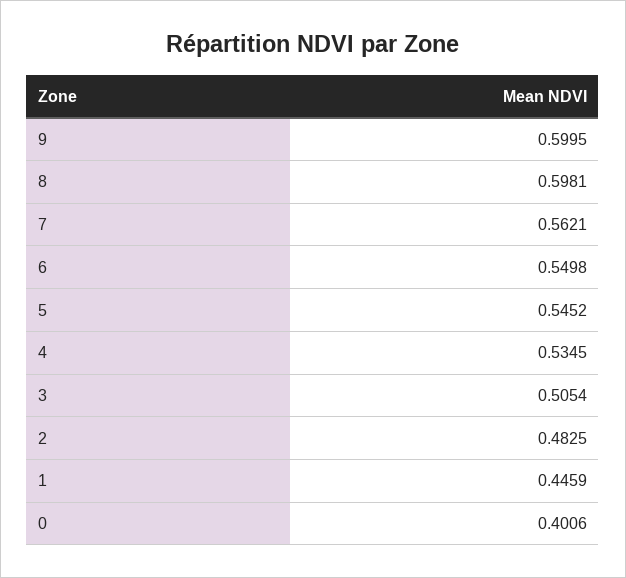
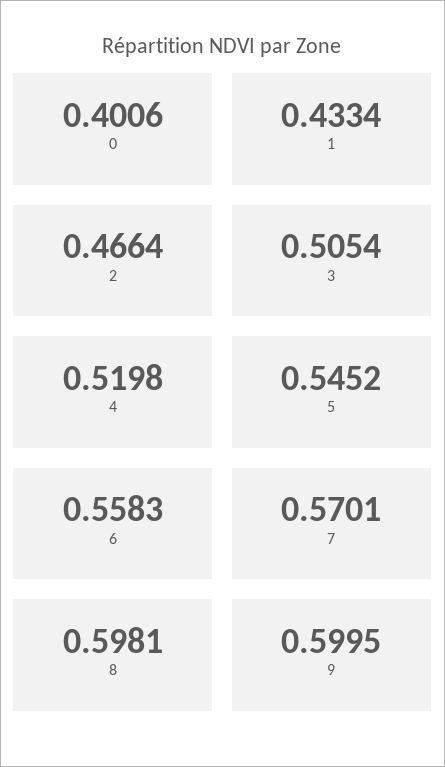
7: 0.5621 -> 0.5701
6: 0.5498 -> 0.5583
4: 0.5345 -> 0.5198
2: 0.4825 -> 0.4664
1: 0.4459 -> 0.4334

